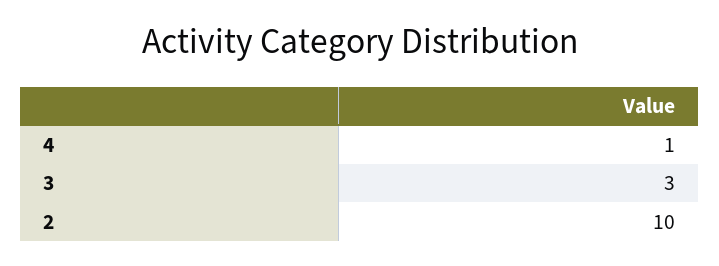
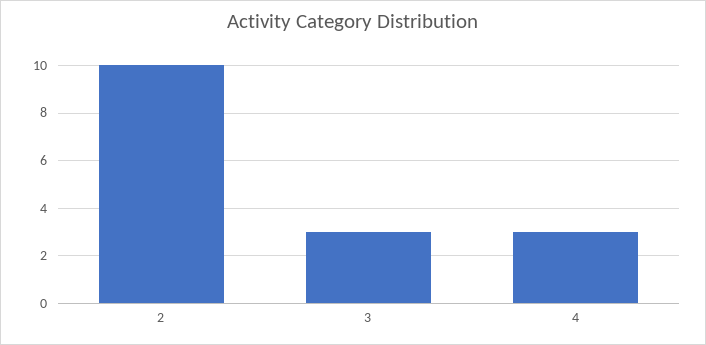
4: 1 -> 3

